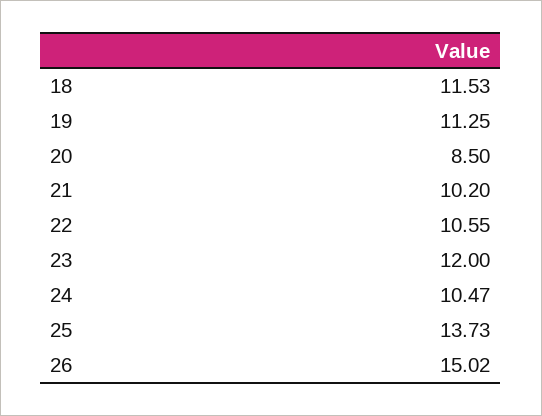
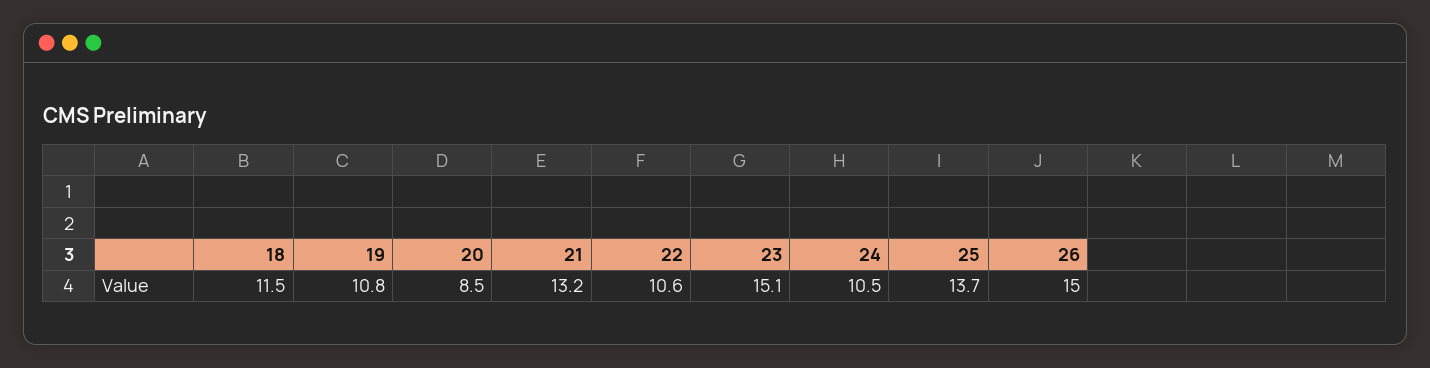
19: 11.25 -> 10.8
21: 10.2 -> 13.2
23: 12 -> 15.1

